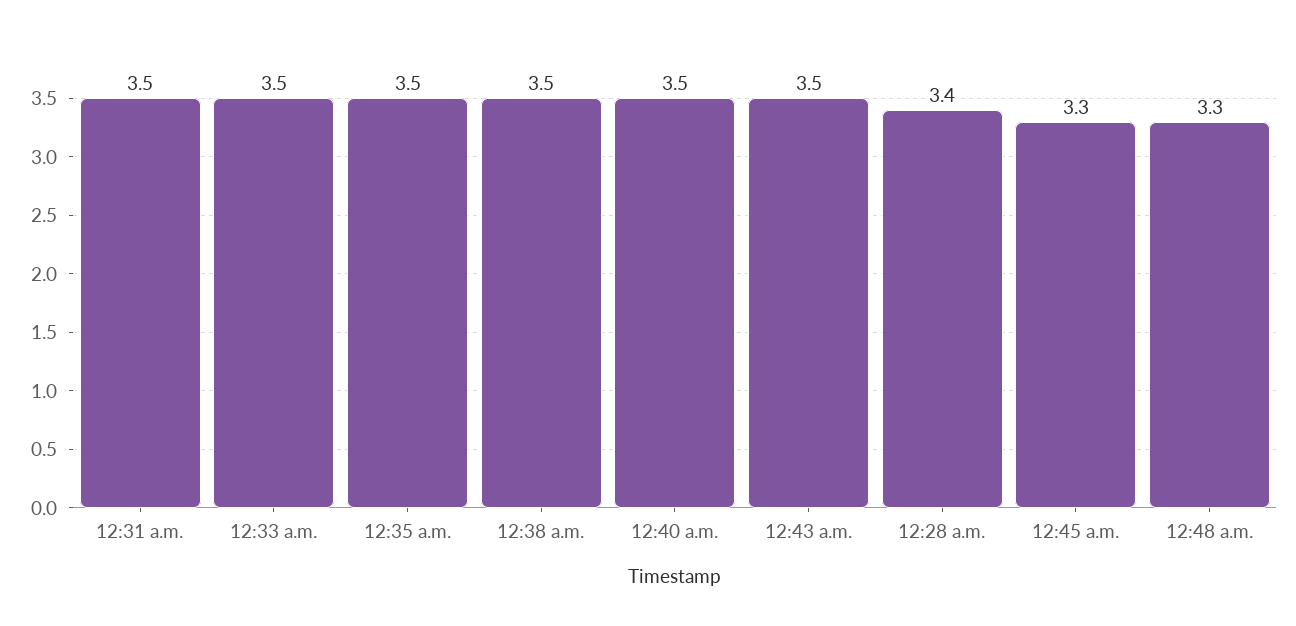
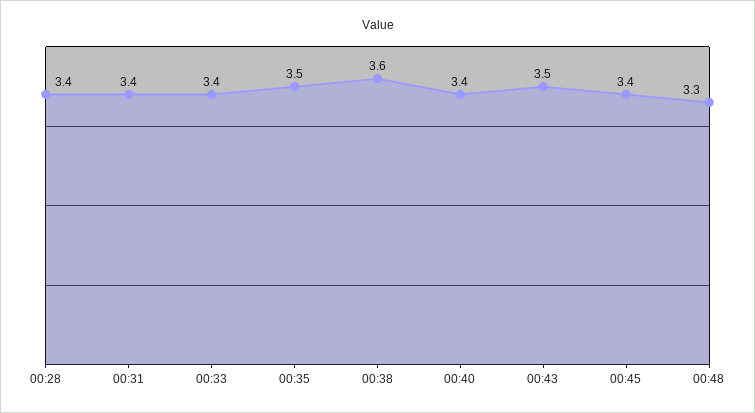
12:31 a.m.: 3.5 -> 3.4
12:33 a.m.: 3.5 -> 3.4
12:38 a.m.: 3.5 -> 3.6
12:40 a.m.: 3.5 -> 3.4
12:45 a.m.: 3.3 -> 3.4

